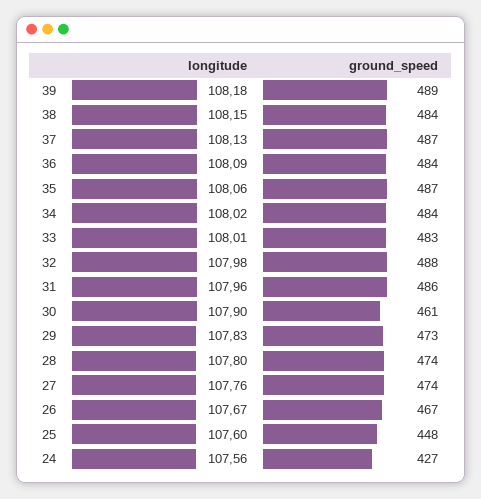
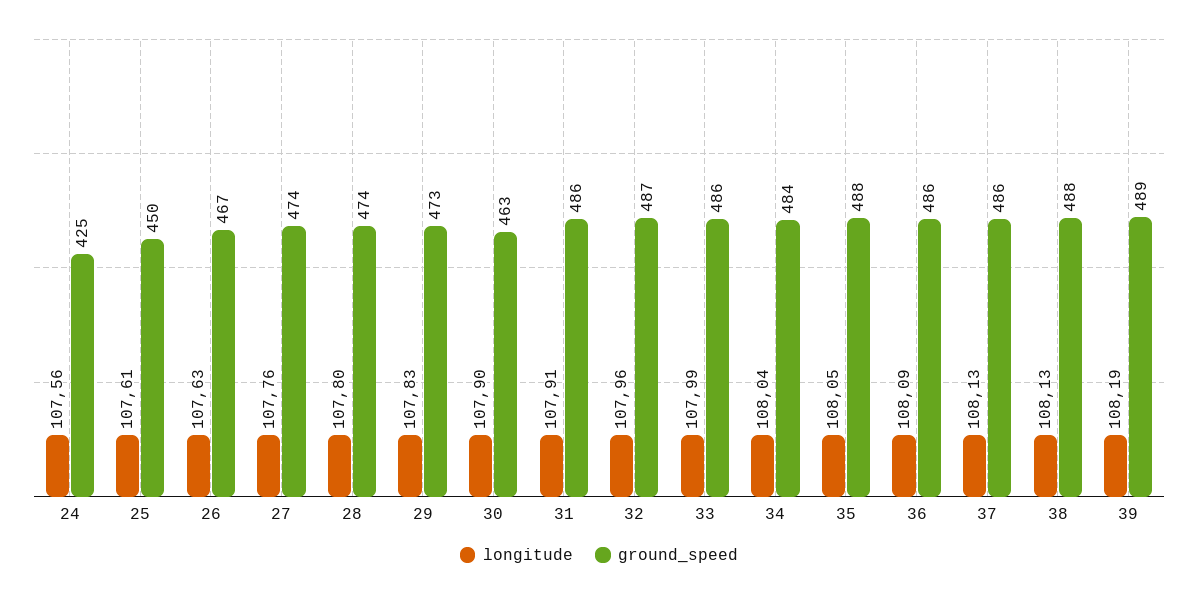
longitude, 39: 108.18 -> 108.19
longitude, 38: 108.15 -> 108.13
ground_speed, 38: 484 -> 488
ground_speed, 37: 487 -> 486
ground_speed, 36: 484 -> 486
longitude, 35: 108.06 -> 108.05
ground_speed, 35: 487 -> 488
longitude, 34: 108.02 -> 108.04
longitude, 33: 108.01 -> 107.99
ground_speed, 33: 483 -> 486
longitude, 32: 107.98 -> 107.96
ground_speed, 32: 488 -> 487
longitude, 31: 107.96 -> 107.91
ground_speed, 30: 461 -> 463
longitude, 26: 107.67 -> 107.63
longitude, 25: 107.6 -> 107.61
ground_speed, 25: 448 -> 450
ground_speed, 24: 427 -> 425

